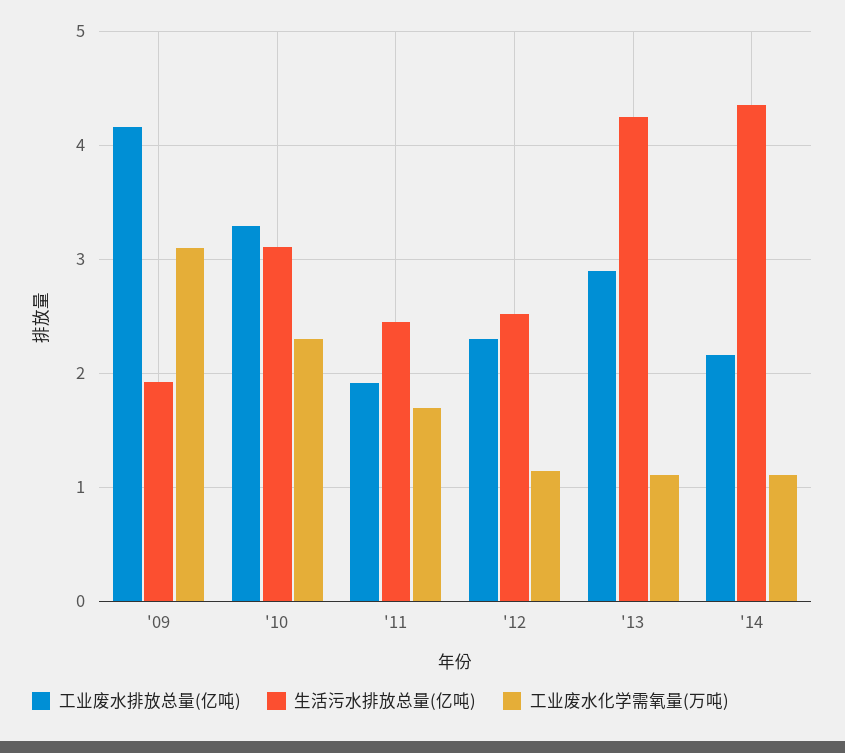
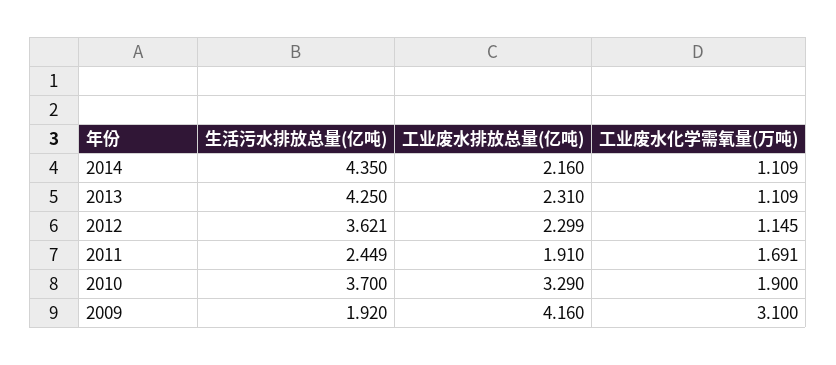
生活污水排放总量(亿吨), '10: 3.1 -> 3.7
工业废水化学需氧量(万吨), '10: 2.3 -> 1.9
生活污水排放总量(亿吨), '12: 2.5 -> 3.621
工业废水排放总量(亿吨), '13: 2.9 -> 2.31

